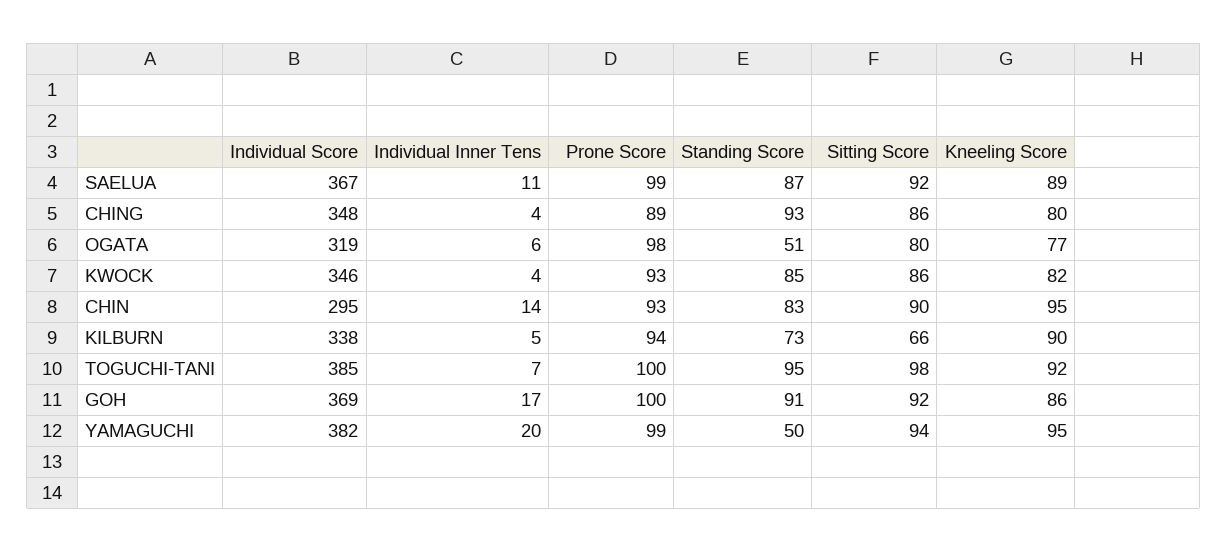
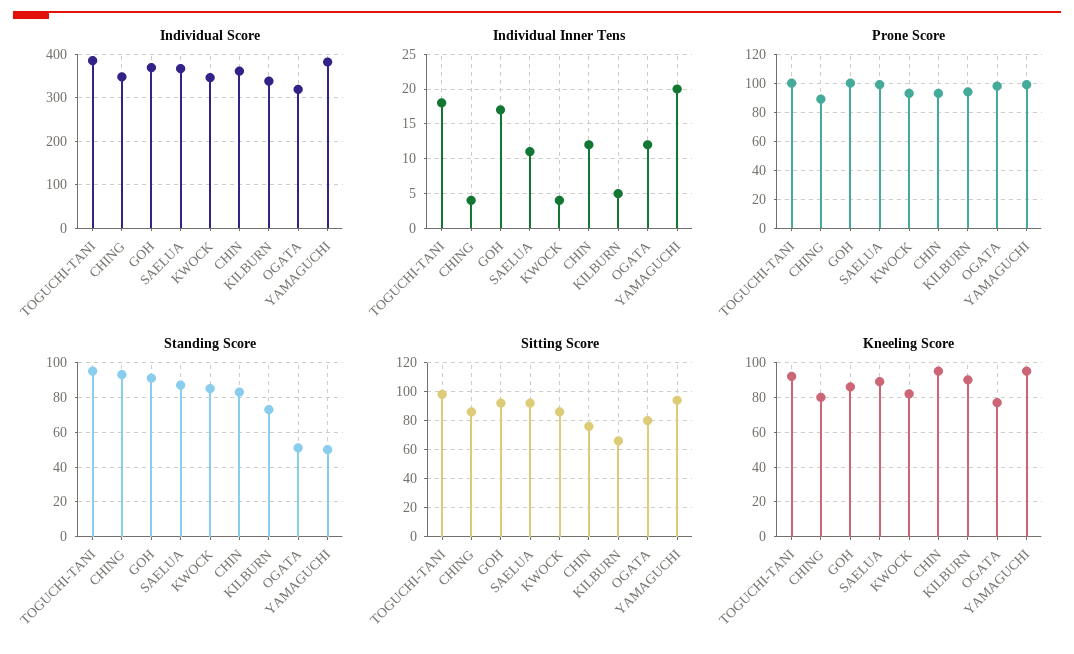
Individual Inner Tens, OGATA: 6 -> 12
Individual Score, CHIN: 295 -> 360
Individual Inner Tens, CHIN: 14 -> 12
Sitting Score, CHIN: 90 -> 75
Individual Inner Tens, TOGUCHI-TANI: 7 -> 18

